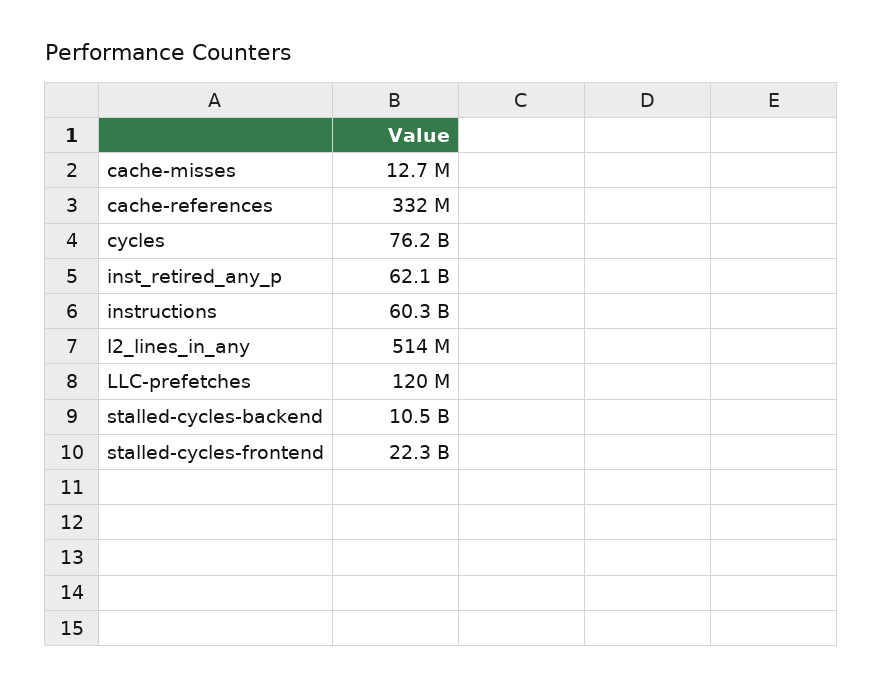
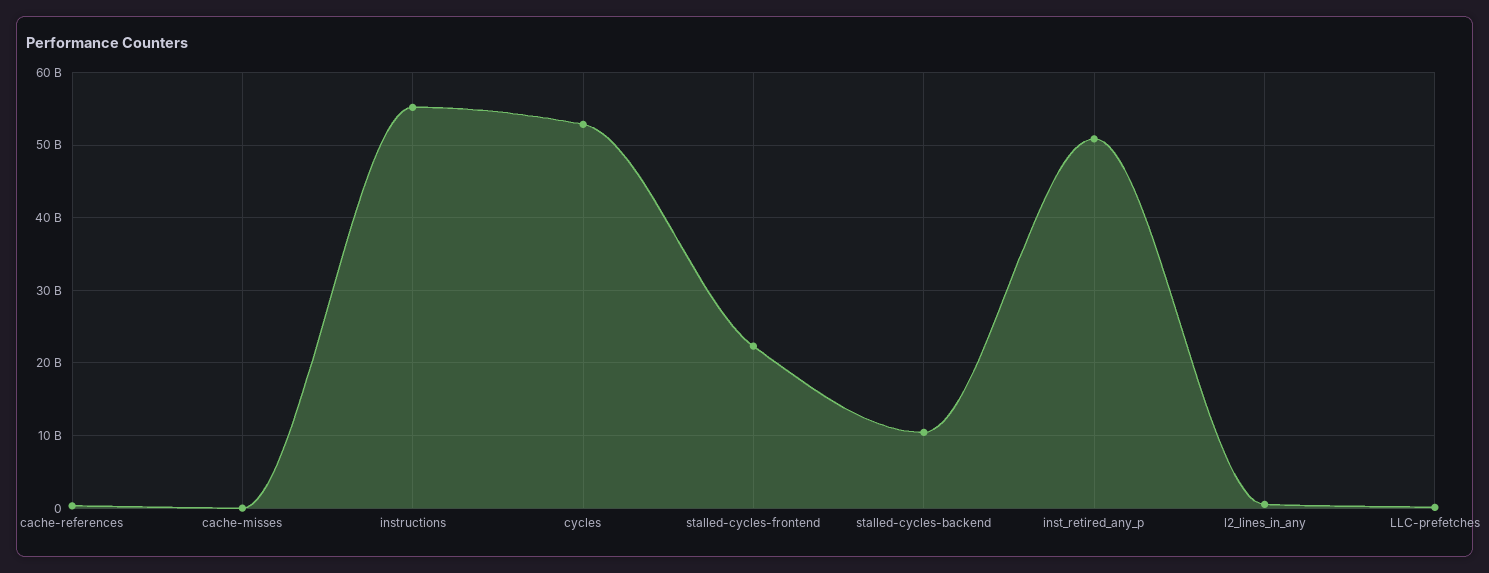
cycles: 76200000000 -> 53000000000
inst_retired_any_p: 62100000000 -> 51000000000
instructions: 60300000000 -> 55000000000

